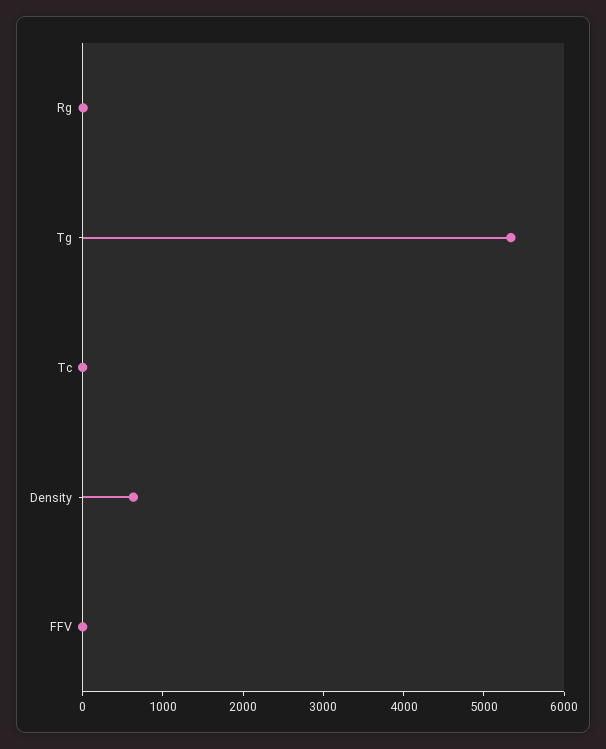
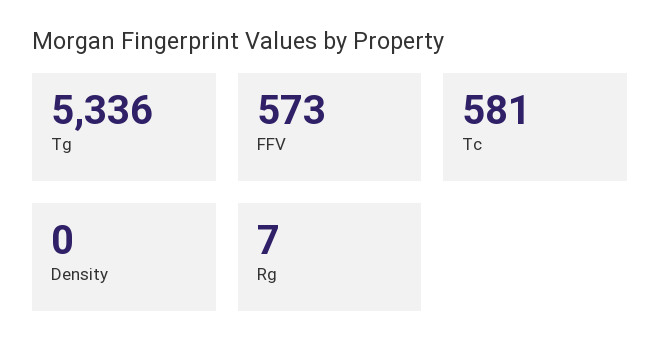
Tc: 0 -> 581
Density: 600 -> 0
FFV: 0 -> 573

